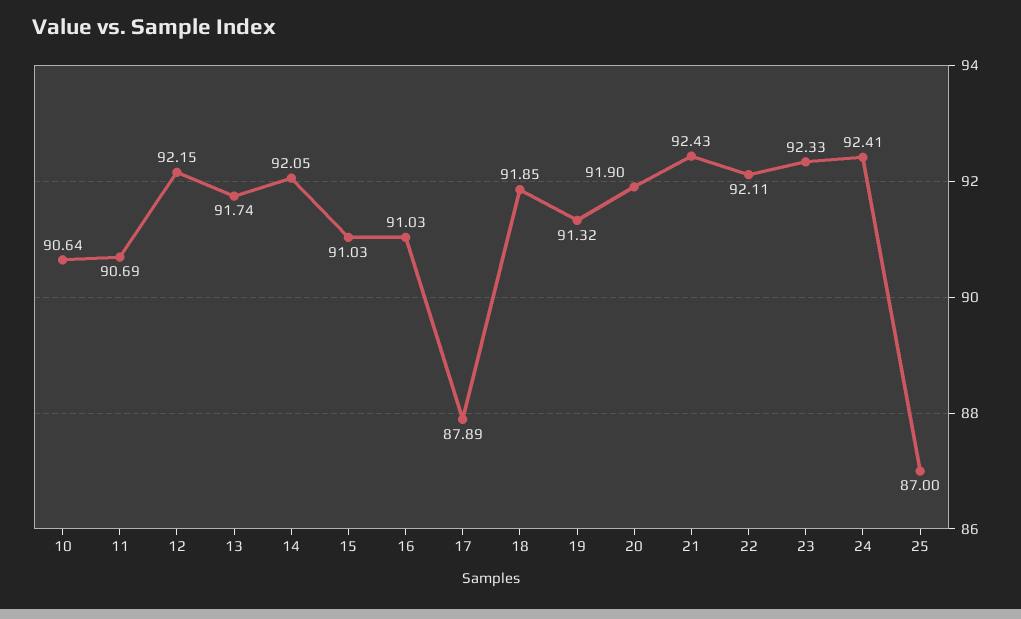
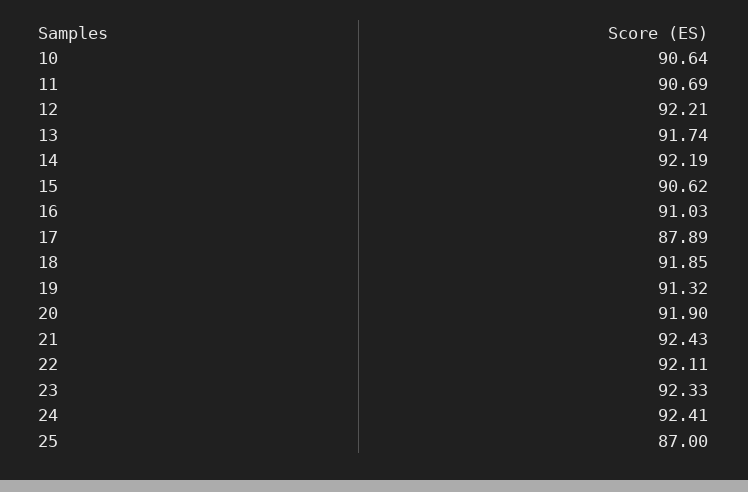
12: 92.15 -> 92.21
14: 92.05 -> 92.19
15: 91.03 -> 90.62

